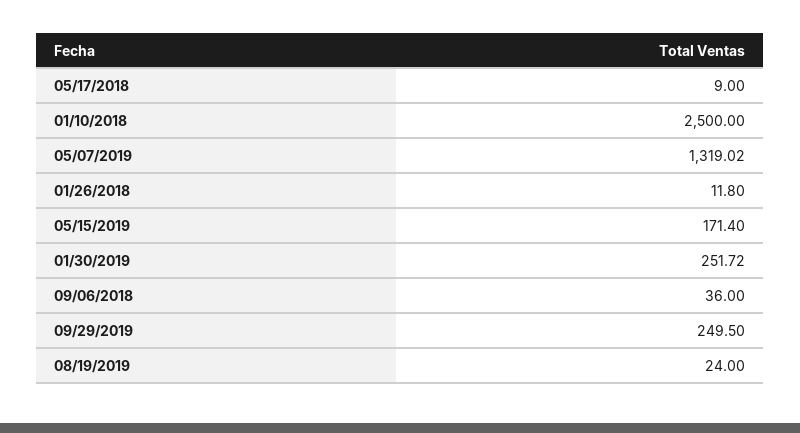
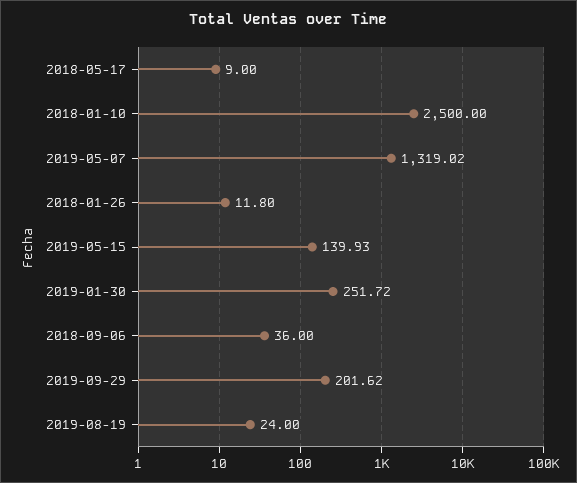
05/15/2019: 171.4 -> 139.93
09/29/2019: 249.5 -> 201.62

